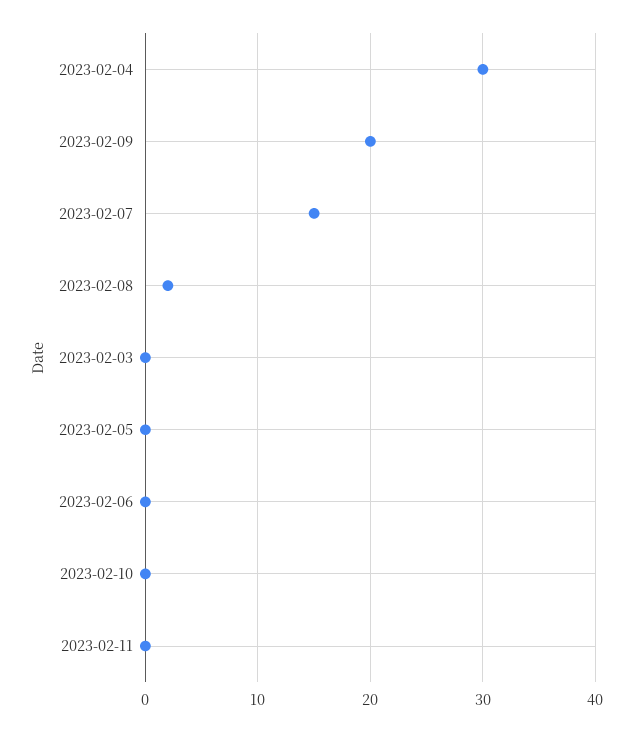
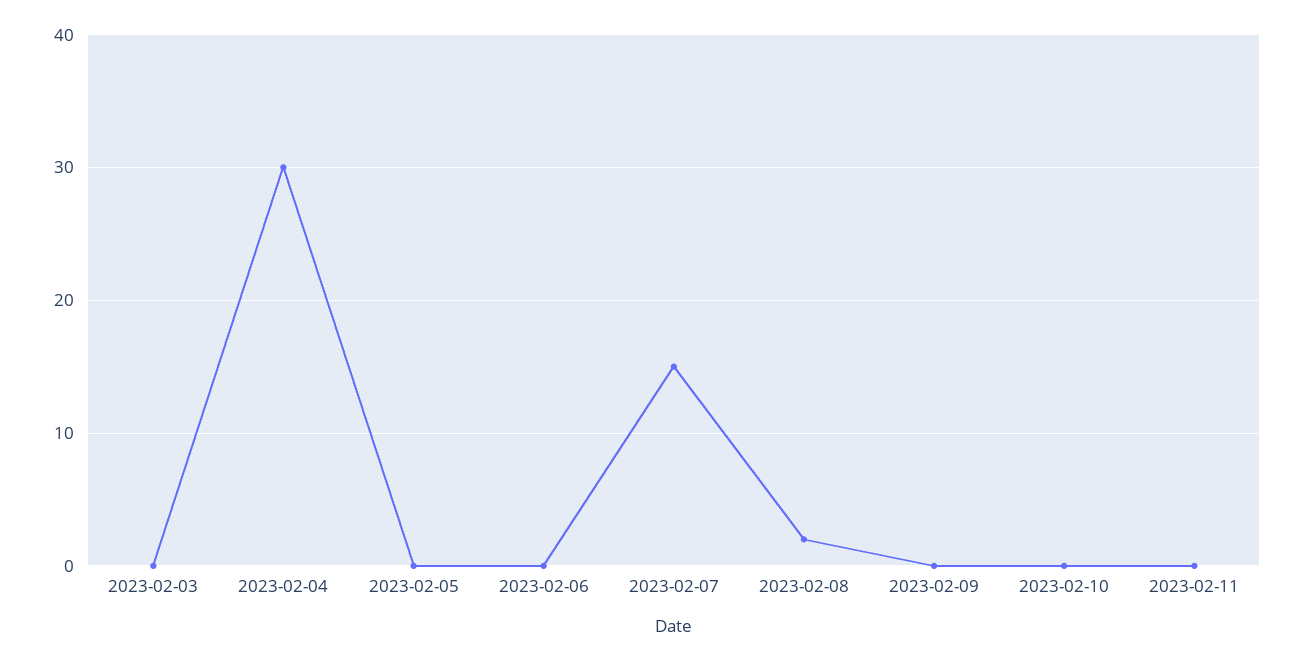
2023-02-09: 20 -> 0

